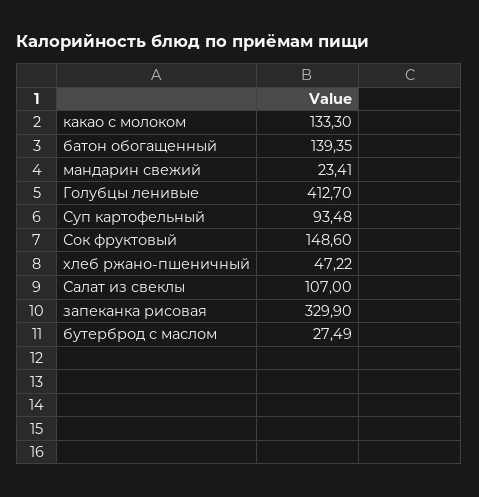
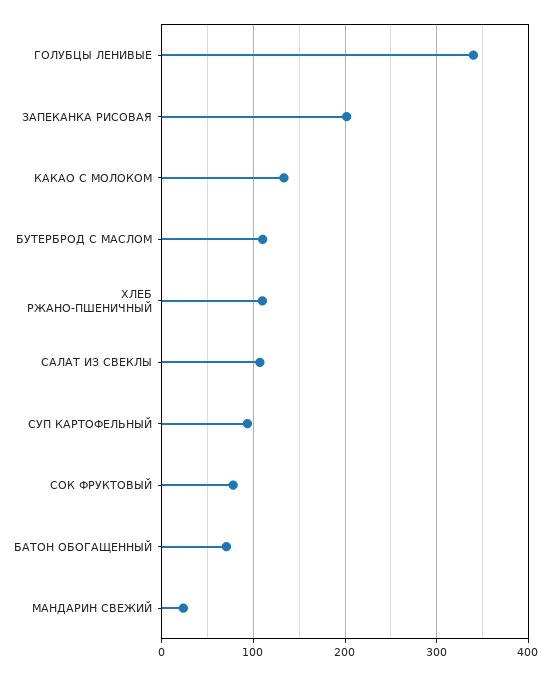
батон обогащенный: 139.35 -> 70
Голубцы ленивые: 412.7 -> 340
Сок фруктовый: 148.6 -> 80
хлеб ржано-пшеничный: 47.22 -> 110
запеканка рисовая: 329.9 -> 200
бутерброд с маслом: 27.49 -> 110

